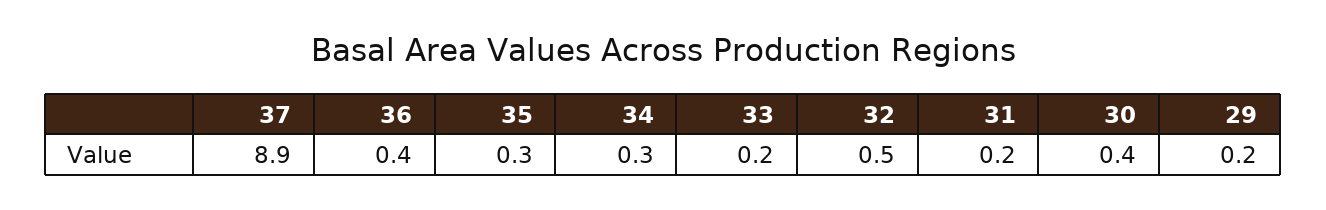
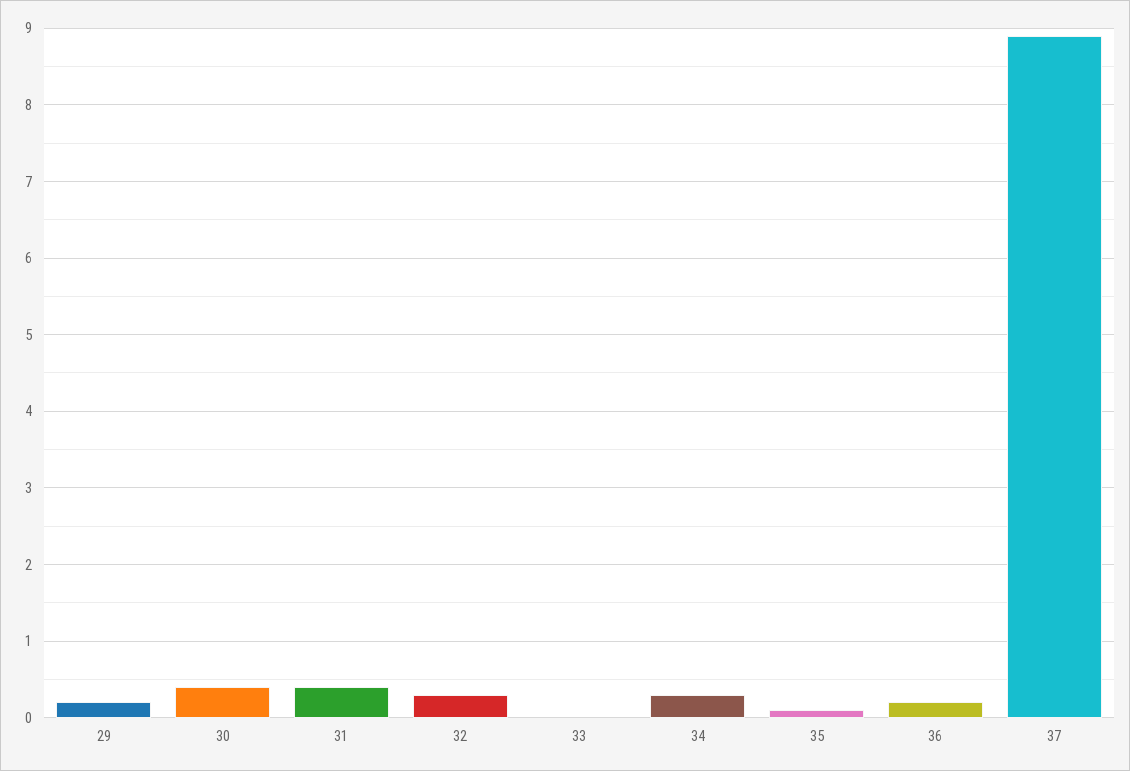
36: 0.4 -> 0.2
35: 0.3 -> 0.1
33: 0.2 -> 0
32: 0.5 -> 0.3
31: 0.2 -> 0.4

